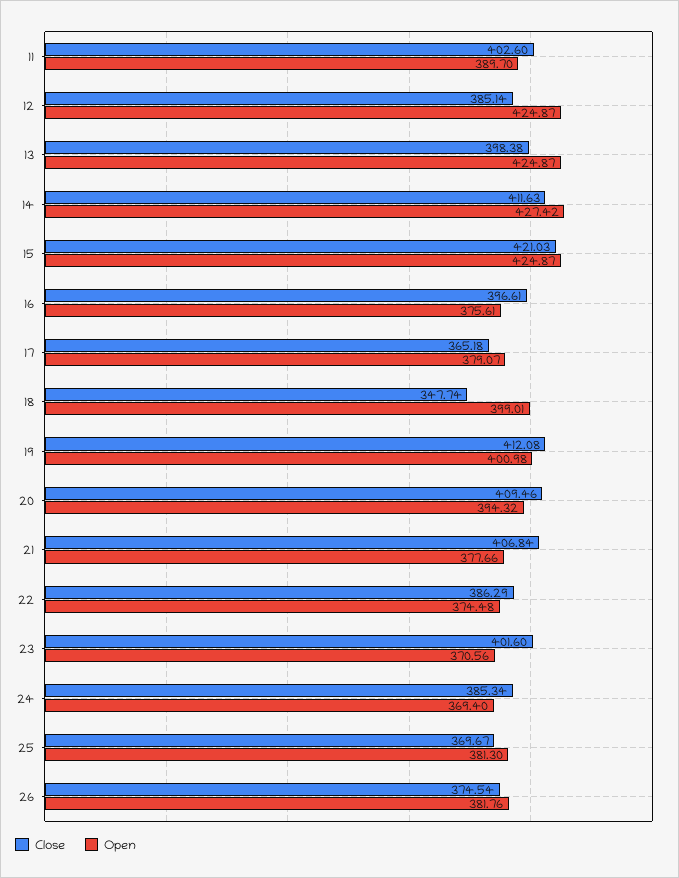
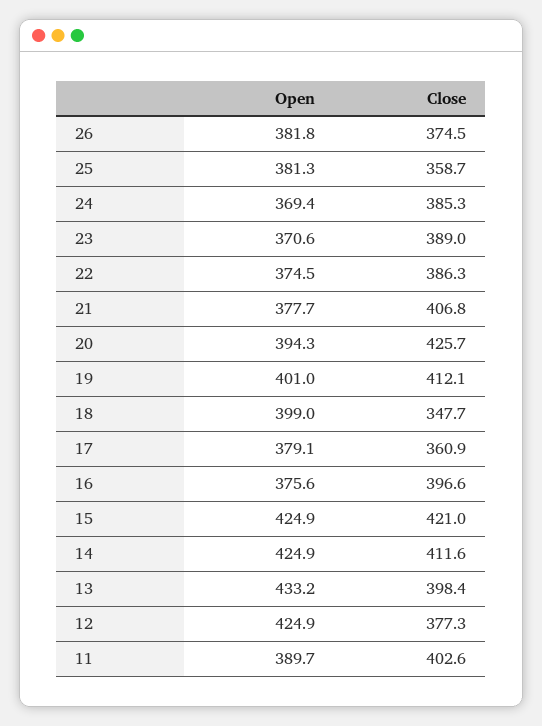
Close, 12: 385.14 -> 377.3
Open, 13: 424.87 -> 433.2
Open, 14: 427.42 -> 424.9
Close, 17: 365.18 -> 360.9
Close, 20: 409.46 -> 425.7
Close, 23: 401.6 -> 389
Close, 25: 369.67 -> 358.7

